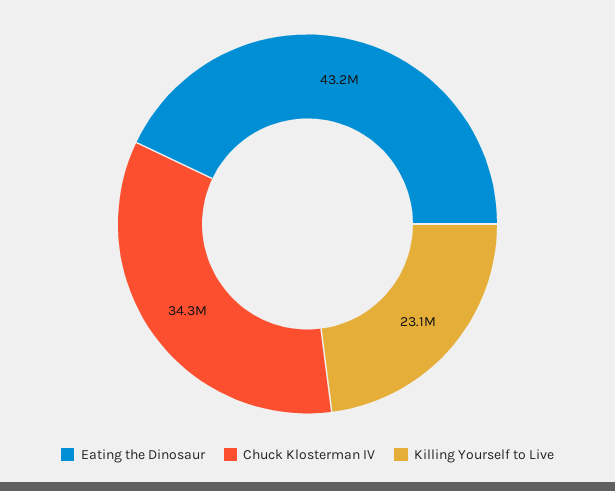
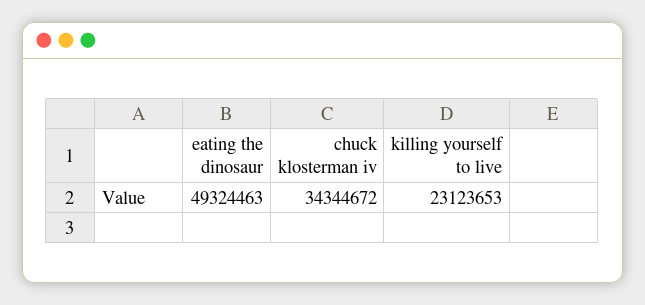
Eating the Dinosaur: 43200000 -> 49324463

